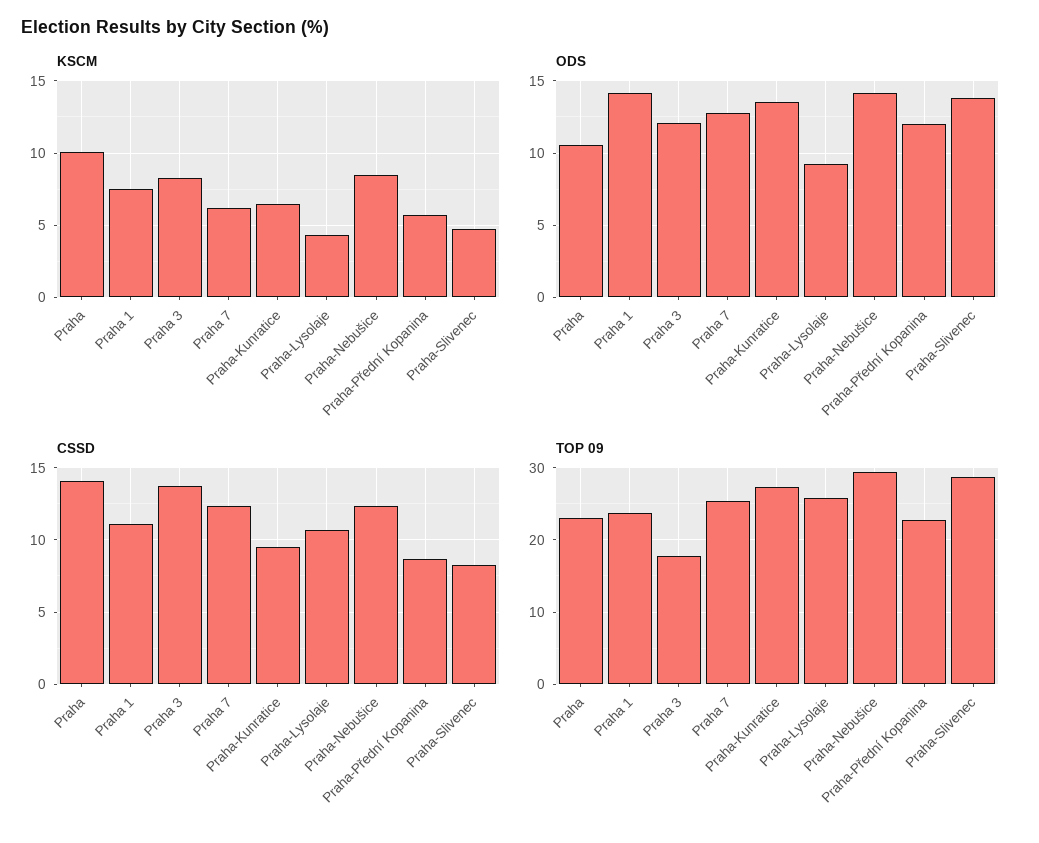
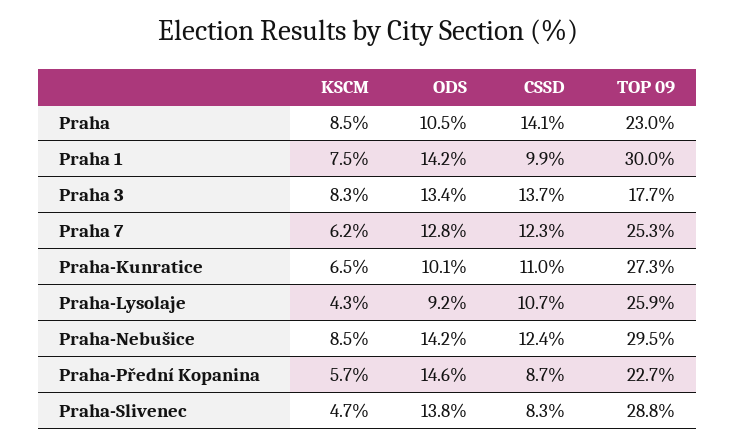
KSCM, Praha: 10 -> 8.5
ODS, Praha 3: 12 -> 13.4
ODS, Praha-Kunratice: 13.5 -> 10.1
ODS, Praha-Přední Kopanina: 12 -> 14.6
CSSD, Praha 1: 11 -> 9.9
CSSD, Praha-Kunratice: 9.5 -> 11
TOP 09, Praha 1: 24 -> 30

